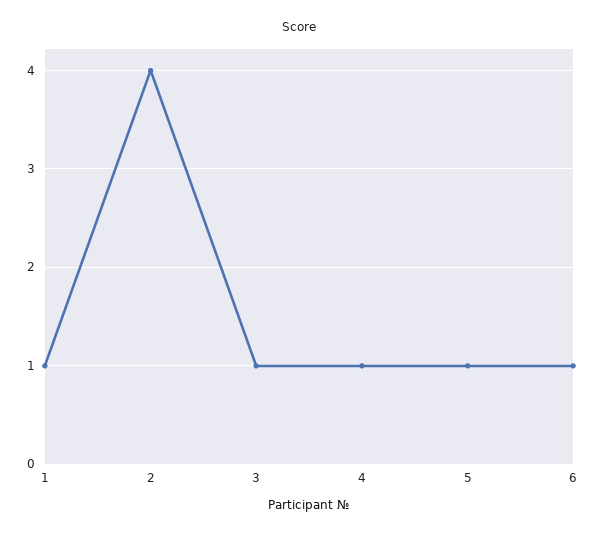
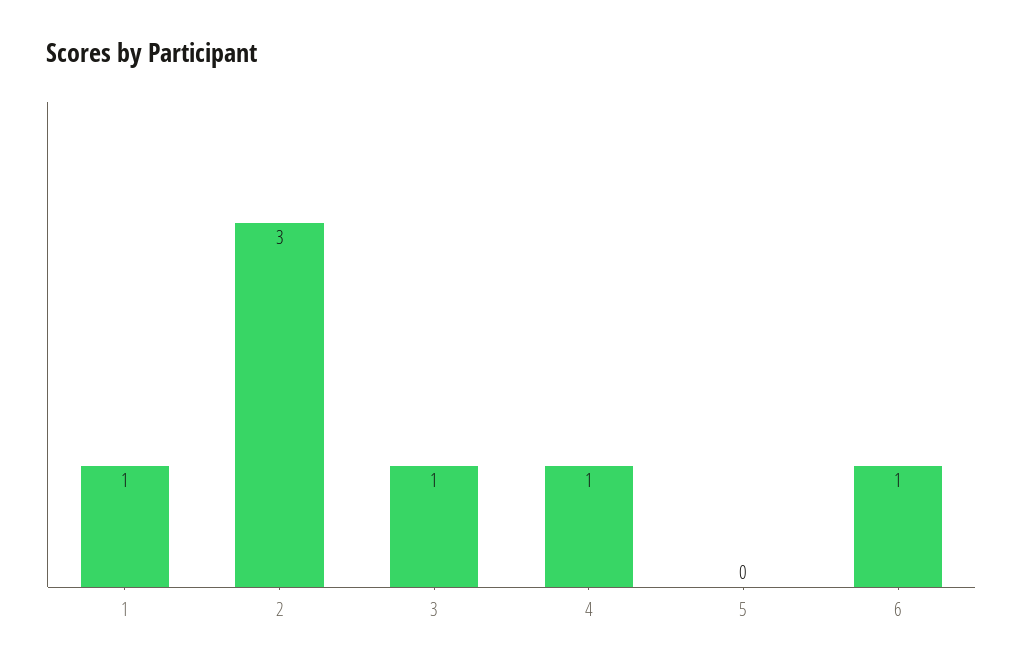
2: 4 -> 3
5: 1 -> 0

